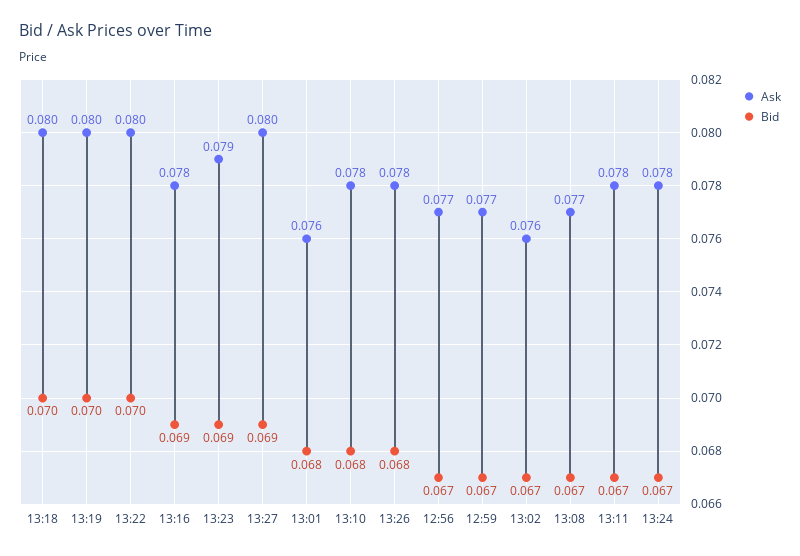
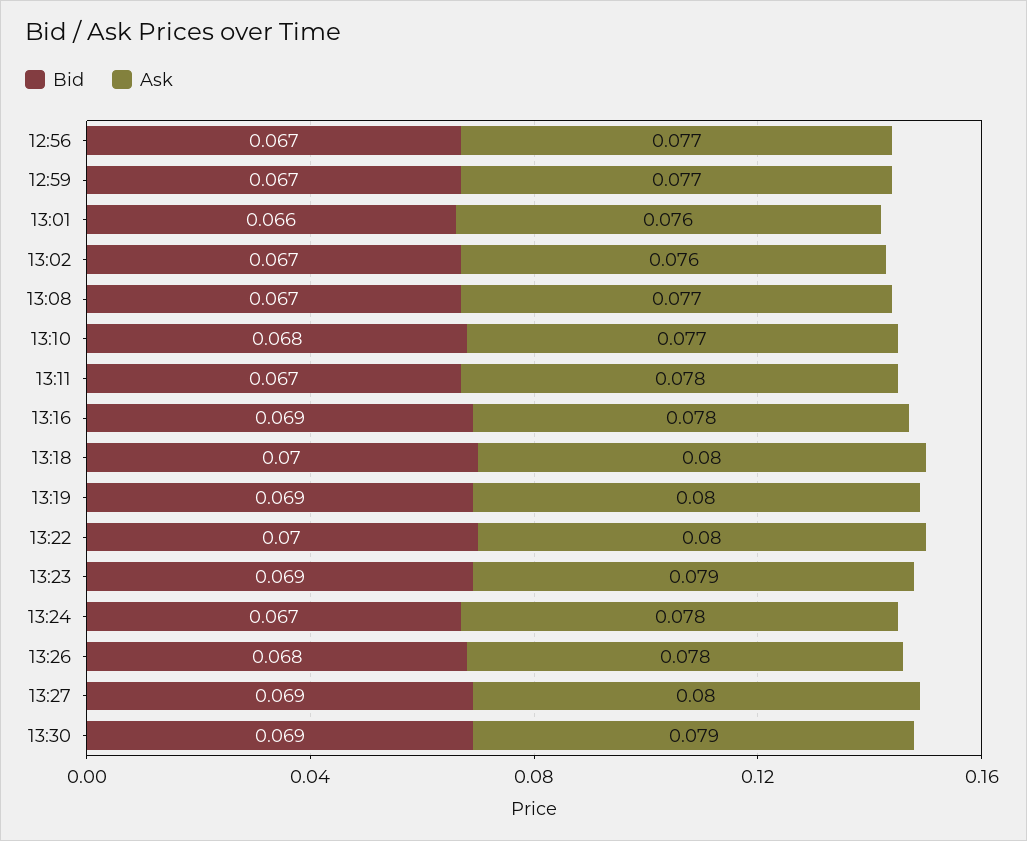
Bid, 13:19: 0.07 -> 0.069
Bid, 13:01: 0.068 -> 0.066
Ask, 13:10: 0.078 -> 0.077
Bid, 13:30: none -> 0.069
Ask, 13:30: none -> 0.079

